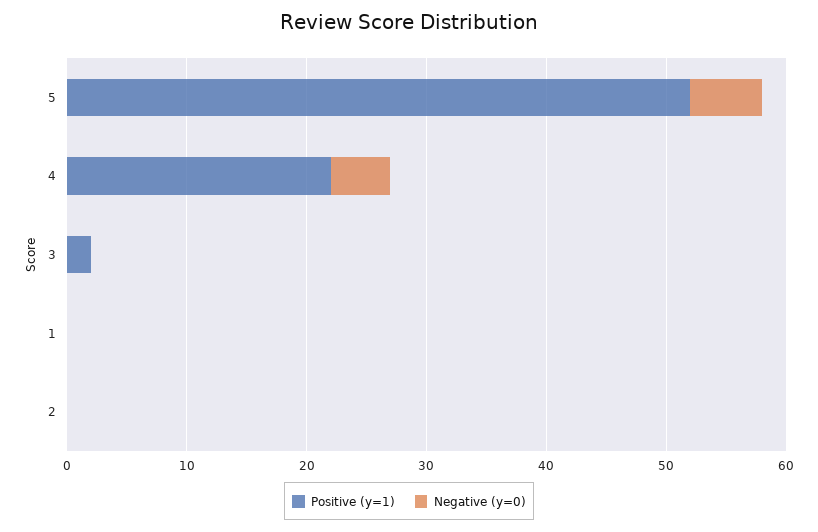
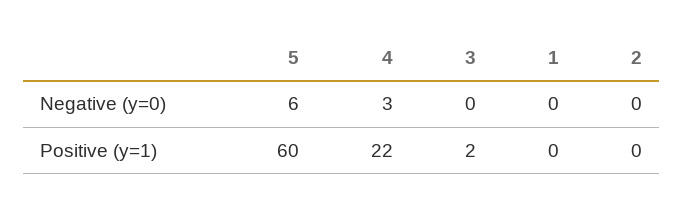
Positive (y=1), 5: 52 -> 60
Negative (y=0), 4: 5 -> 3

